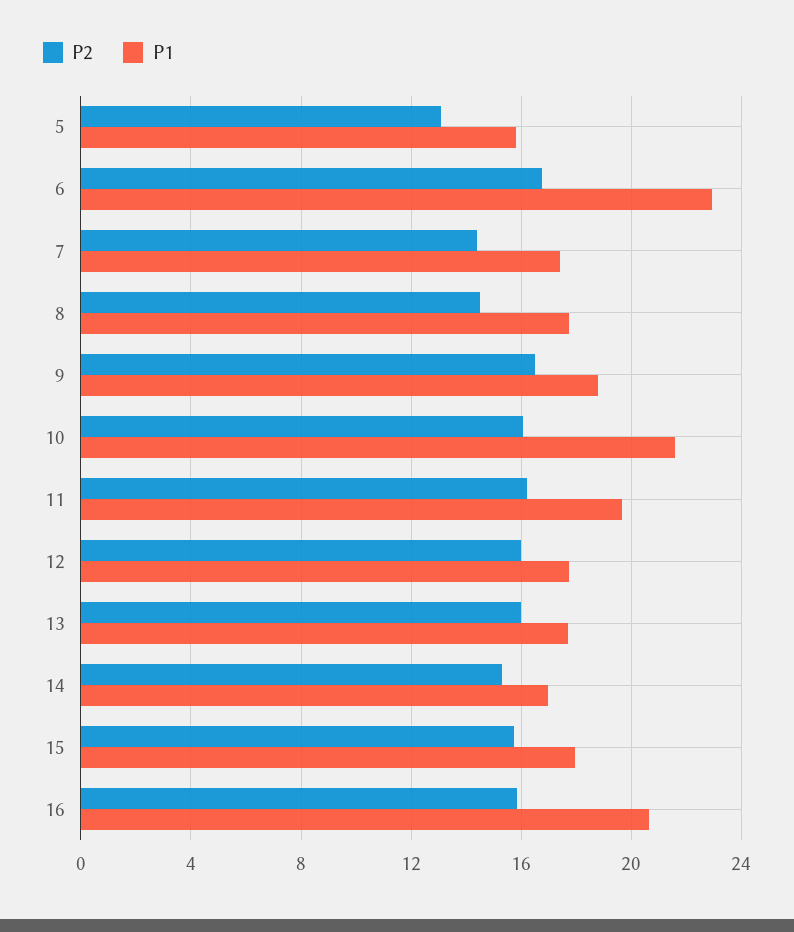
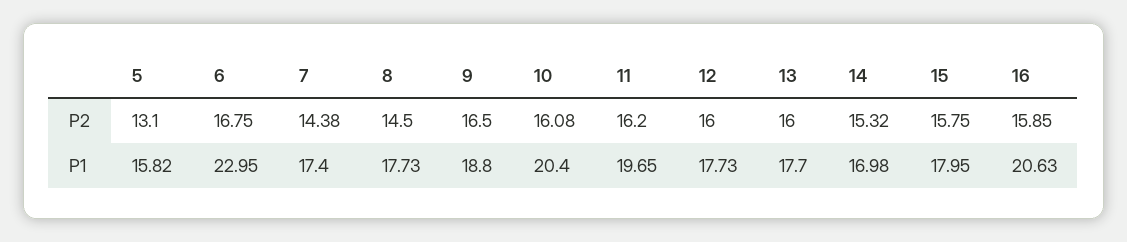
P1, 10: 21.5 -> 20.4

